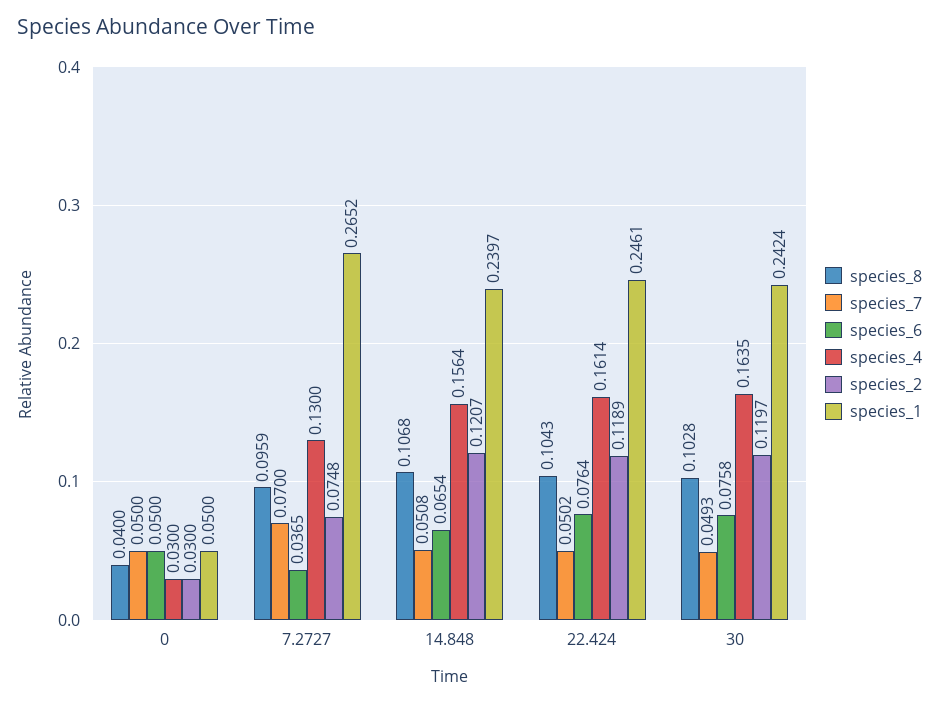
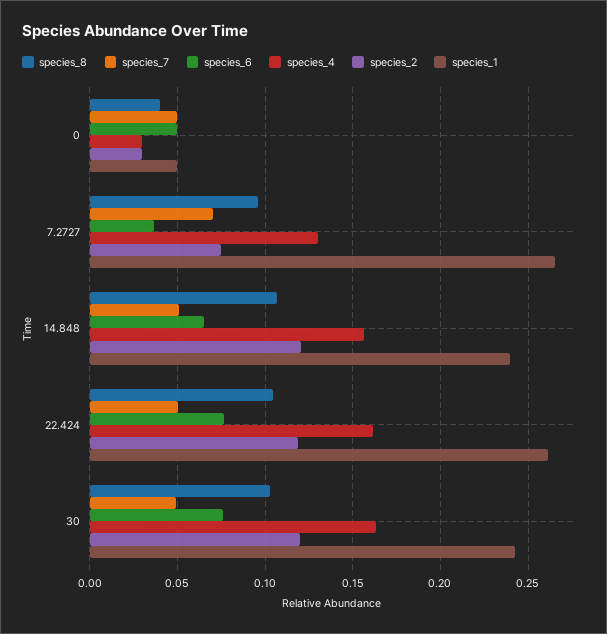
species_1, 22.424: 0.2461 -> 0.26

